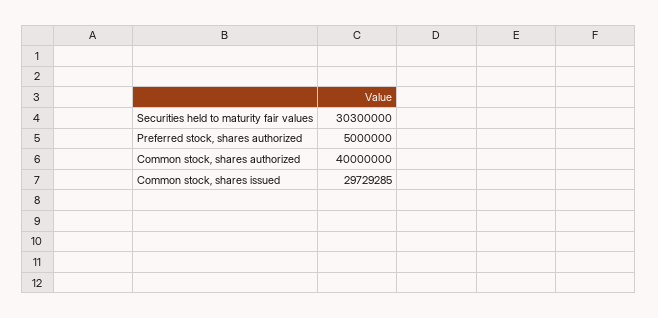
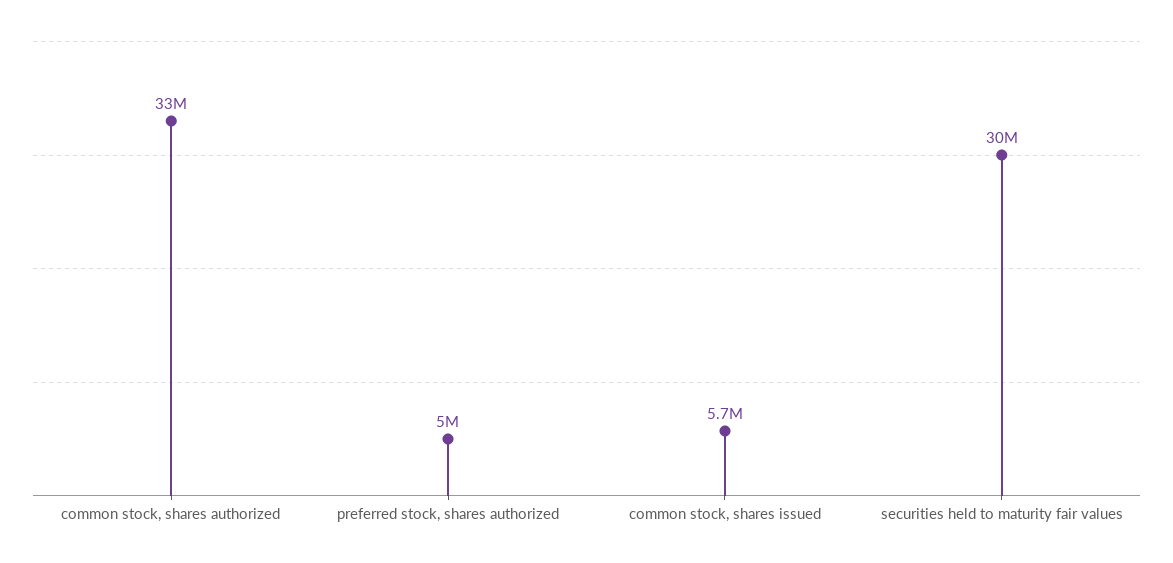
Common stock, shares authorized: 40000000 -> 33000000
Common stock, shares issued: 29729285 -> 5700000

